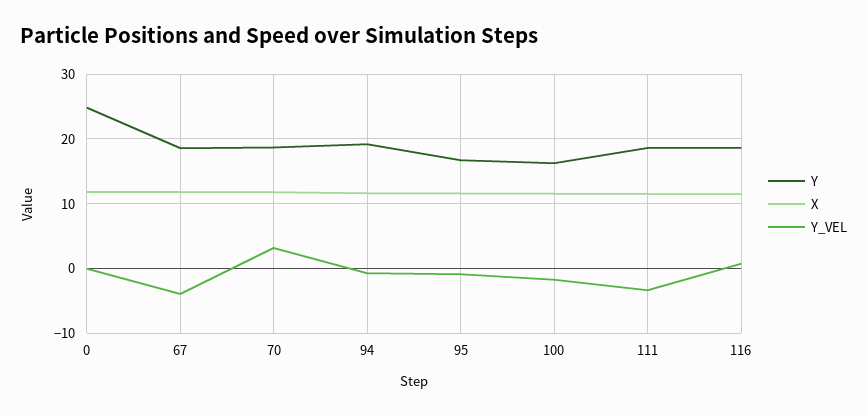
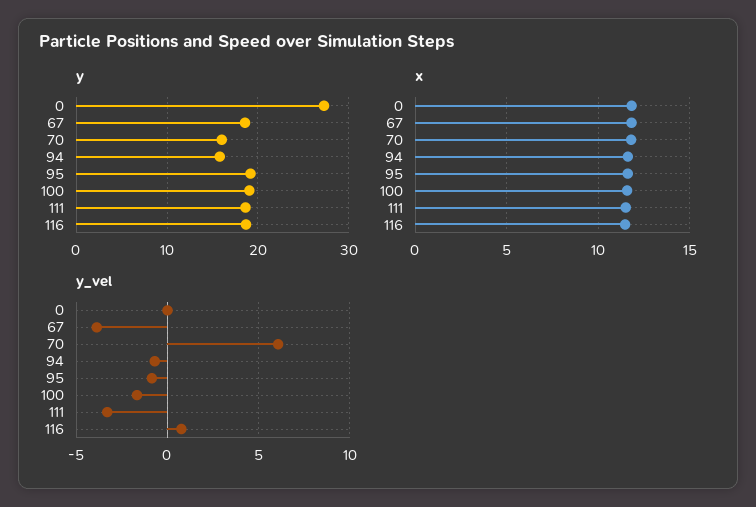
Y, 0: 25 -> 27
Y, 70: 19 -> 16
Y_VEL, 70: 3 -> 6
Y, 94: 19 -> 16
Y, 95: 17 -> 19
Y, 100: 16 -> 19

